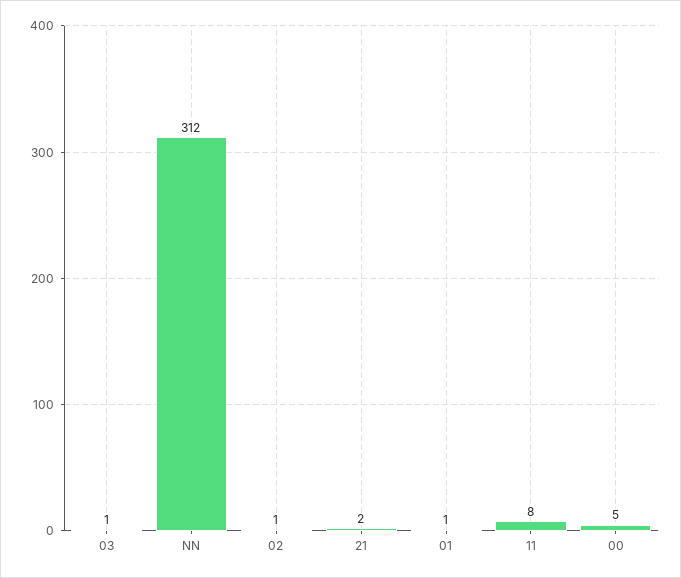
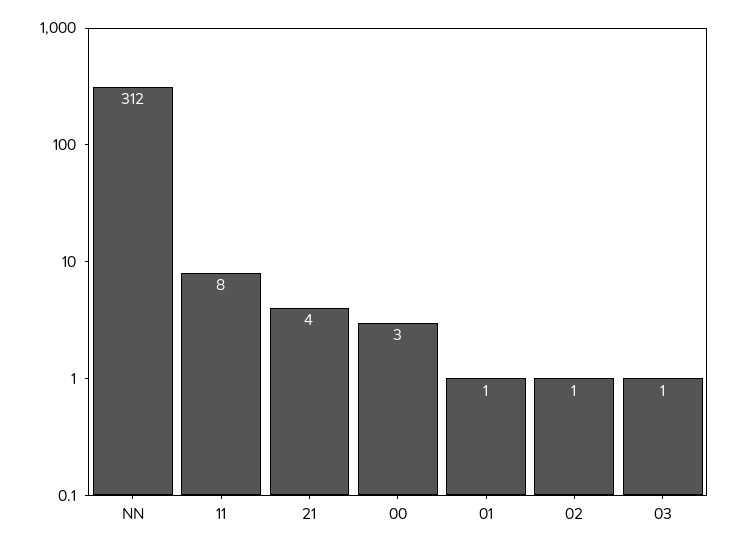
21: 2 -> 4
00: 5 -> 3

